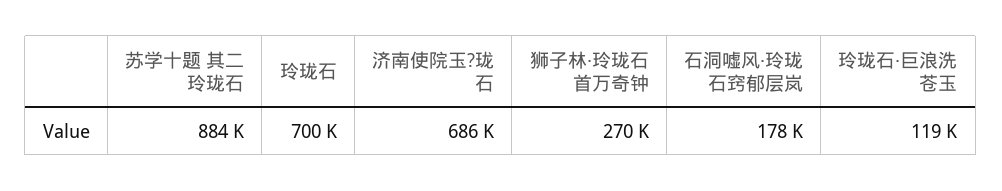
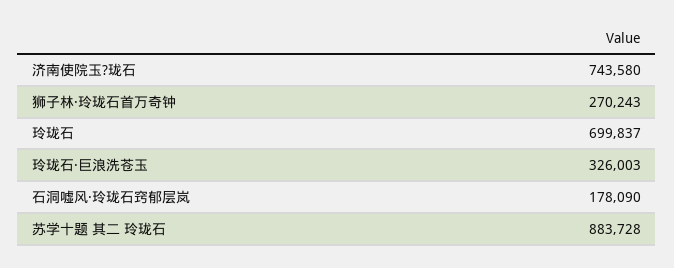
济南使院玉?珑石: 686000 -> 743580
玲珑石·巨浪洗苍玉: 119000 -> 326003

